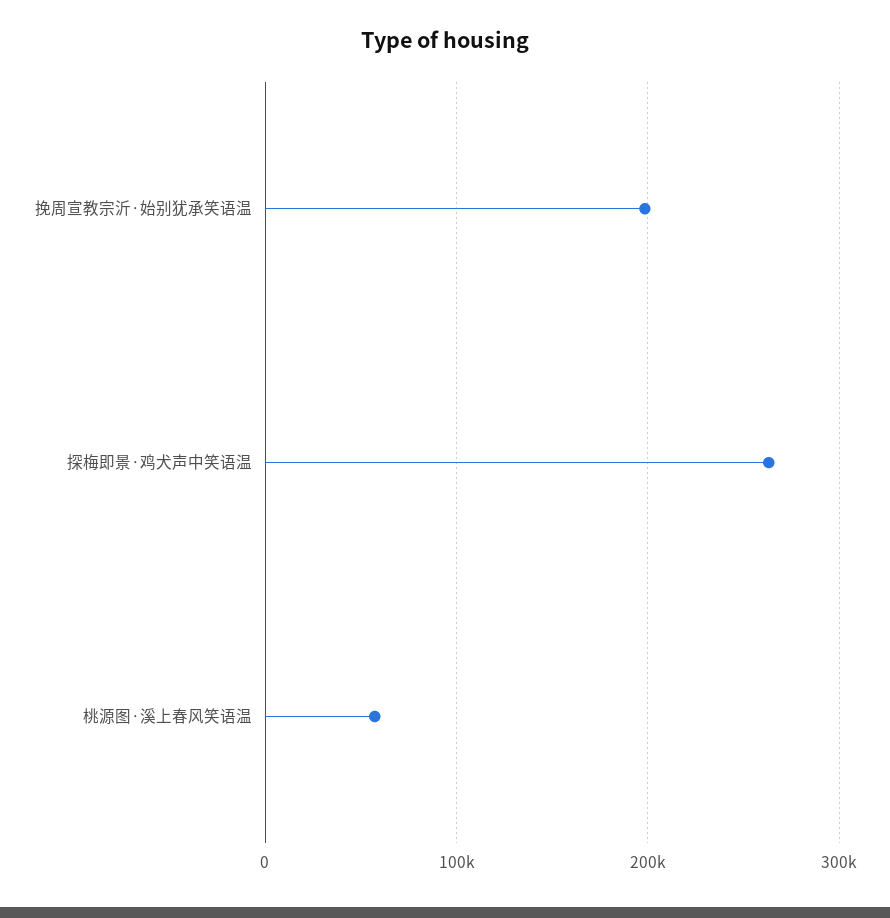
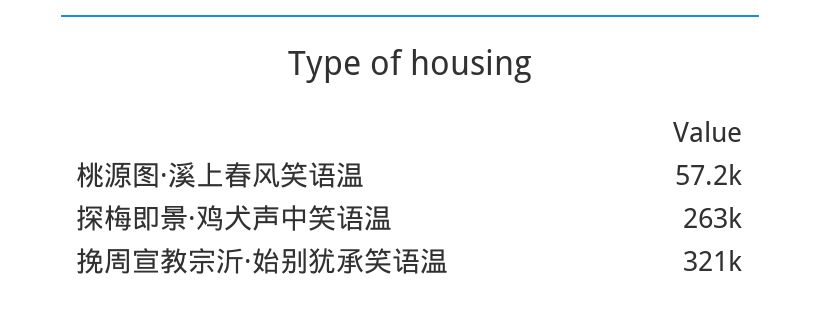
挽周宣教宗沂·始别犹承笑语温: 200000 -> 321000

